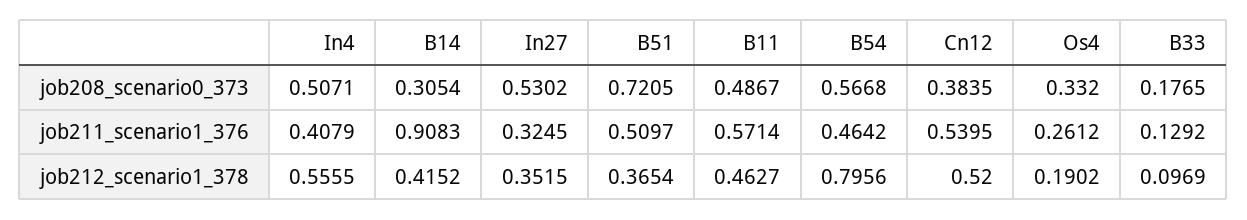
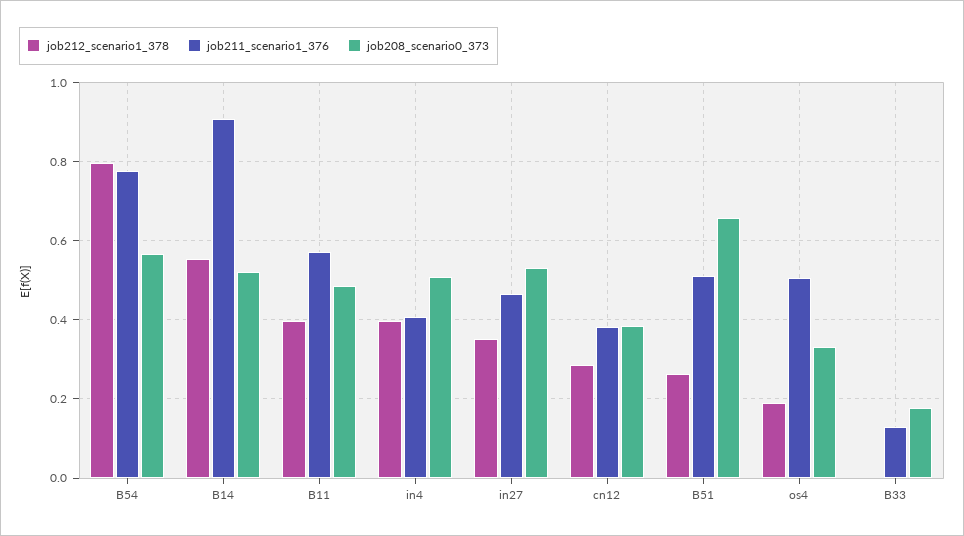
job208_scenario0_373, B14: 0.3054 -> 0.52
job208_scenario0_373, B51: 0.7205 -> 0.66
job211_scenario1_376, In27: 0.3245 -> 0.46
job211_scenario1_376, B54: 0.4642 -> 0.78
job211_scenario1_376, Cn12: 0.5395 -> 0.38
job211_scenario1_376, Os4: 0.2612 -> 0.5
job212_scenario1_378, In4: 0.5555 -> 0.4
job212_scenario1_378, B14: 0.4152 -> 0.56
job212_scenario1_378, B51: 0.3654 -> 0.26
job212_scenario1_378, B11: 0.4627 -> 0.4
job212_scenario1_378, Cn12: 0.52 -> 0.28
job212_scenario1_378, B33: 0.0969 -> 0

